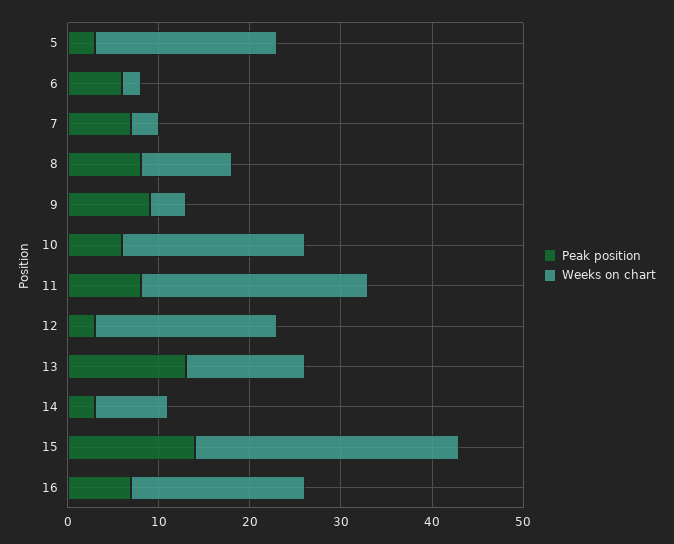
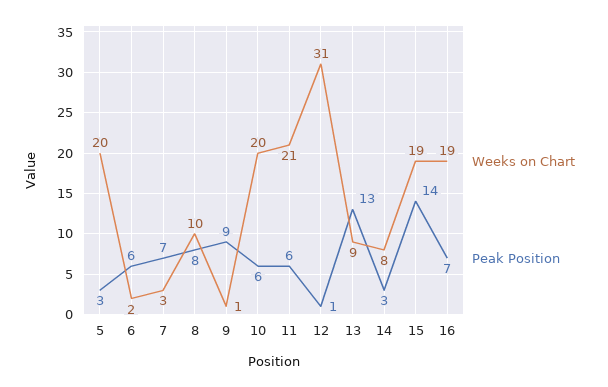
Weeks on chart, 9: 4 -> 1
Peak position, 11: 8 -> 6
Weeks on chart, 11: 25 -> 21
Peak position, 12: 3 -> 1
Weeks on chart, 12: 20 -> 31
Weeks on chart, 13: 13 -> 9
Weeks on chart, 15: 29 -> 19

